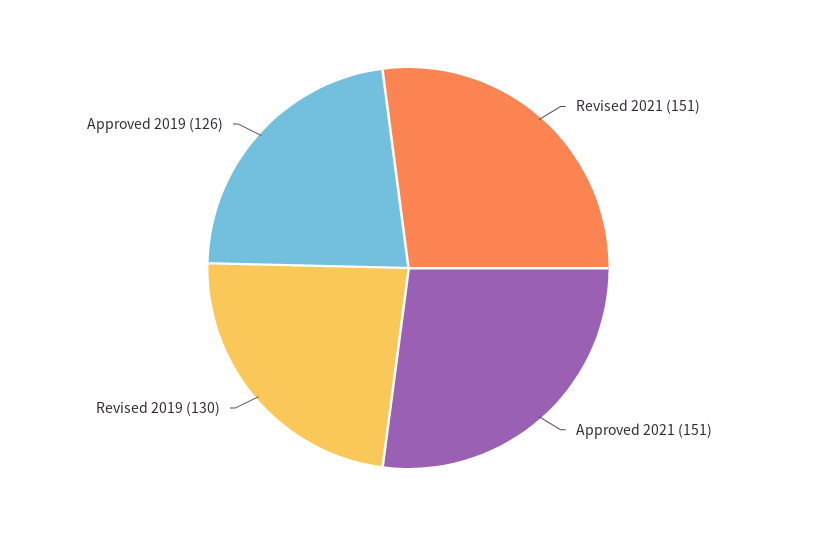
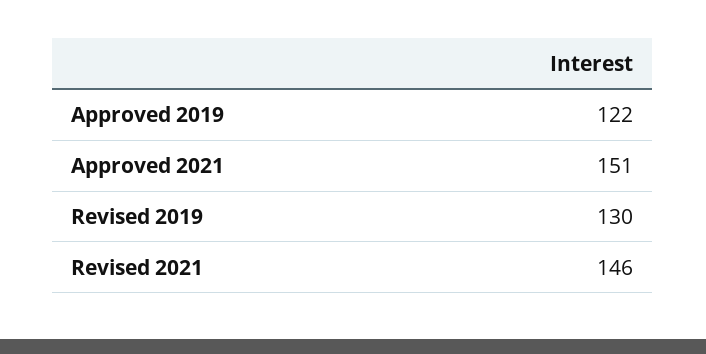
Revised 2021: 151 -> 146
Approved 2019: 126 -> 122

